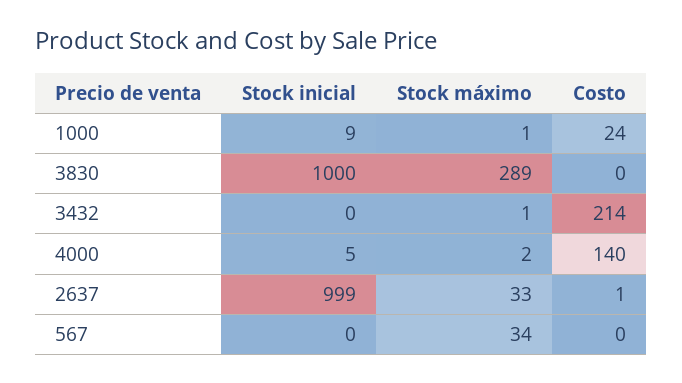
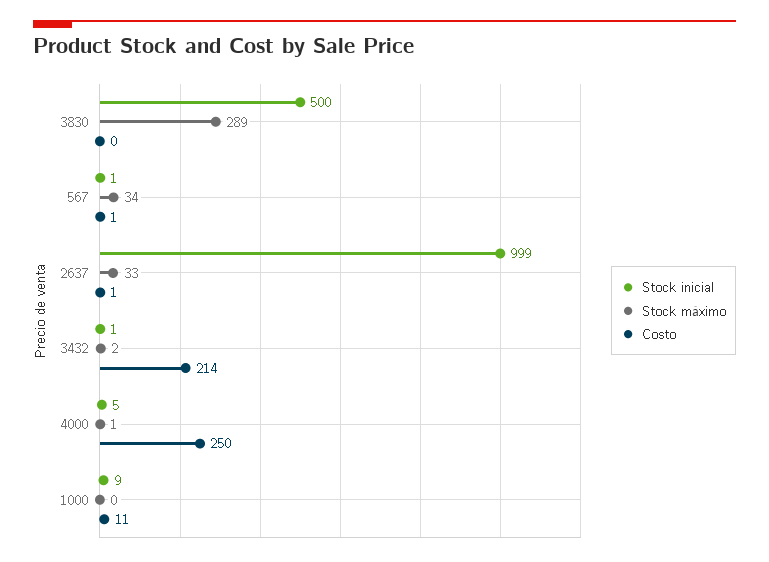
Stock máximo, 1000: 1 -> 0
Costo, 1000: 24 -> 11
Stock inicial, 3830: 1000 -> 500
Stock inicial, 3432: 0 -> 1
Stock máximo, 3432: 1 -> 2
Stock máximo, 4000: 2 -> 1
Costo, 4000: 140 -> 250
Stock inicial, 567: 0 -> 1
Costo, 567: 0 -> 1

